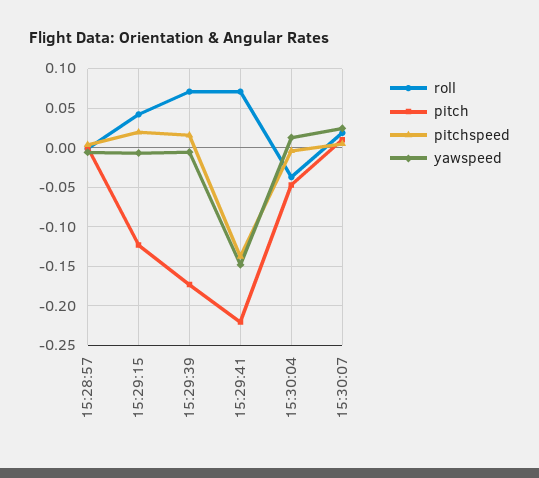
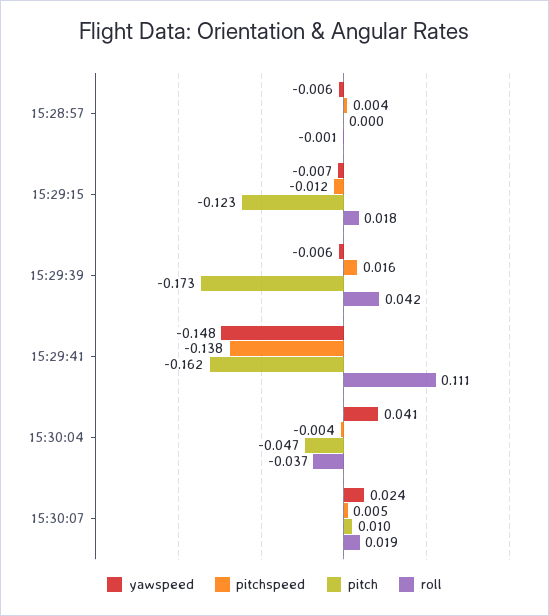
roll, 15:29:15: 0.04 -> 0.018
pitchspeed, 15:29:15: 0.02 -> -0.012
roll, 15:29:39: 0.07 -> 0.042
roll, 15:29:41: 0.07 -> 0.111
pitch, 15:29:41: -0.22 -> -0.162
yawspeed, 15:30:04: 0.01 -> 0.041

